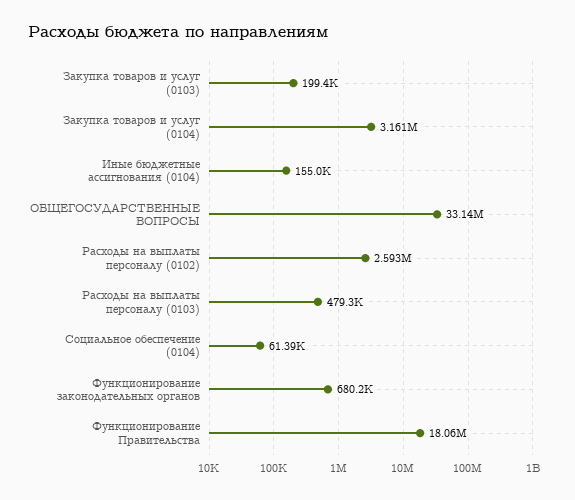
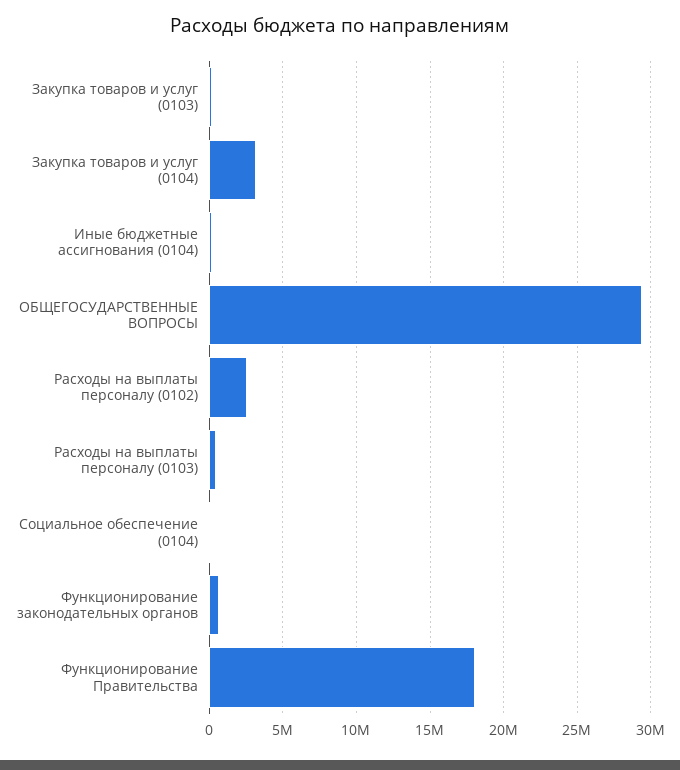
ОБЩЕГОСУДАРСТВЕННЫЕ ВОПРОСЫ: 33140000 -> 29500000

